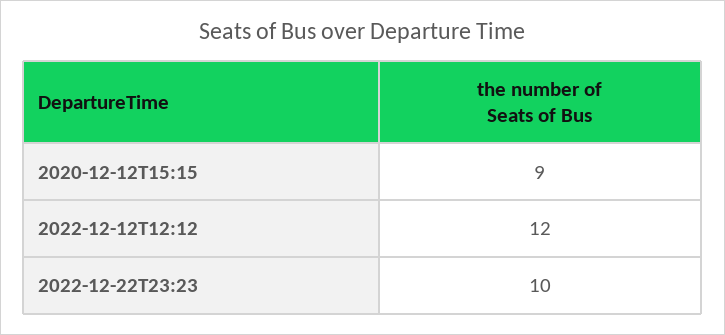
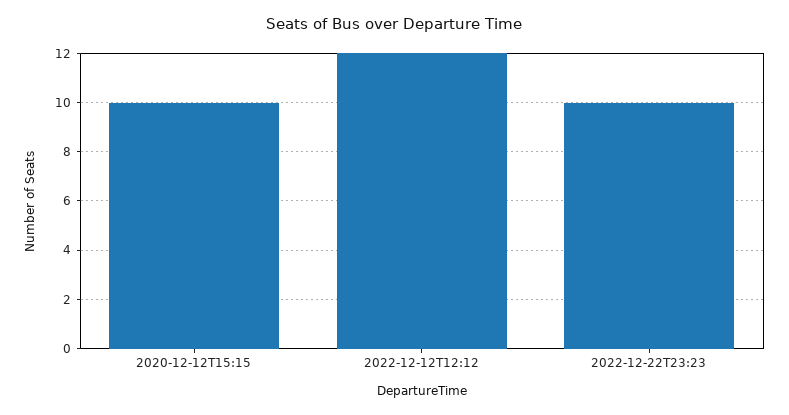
2020-12-12T15:15: 9 -> 10

